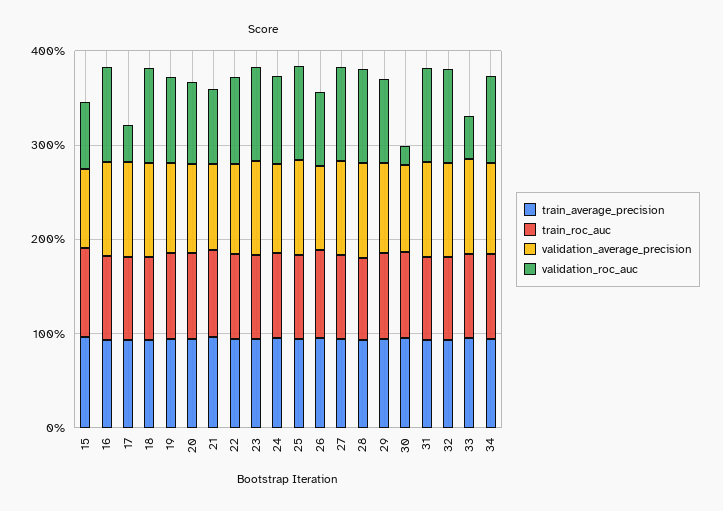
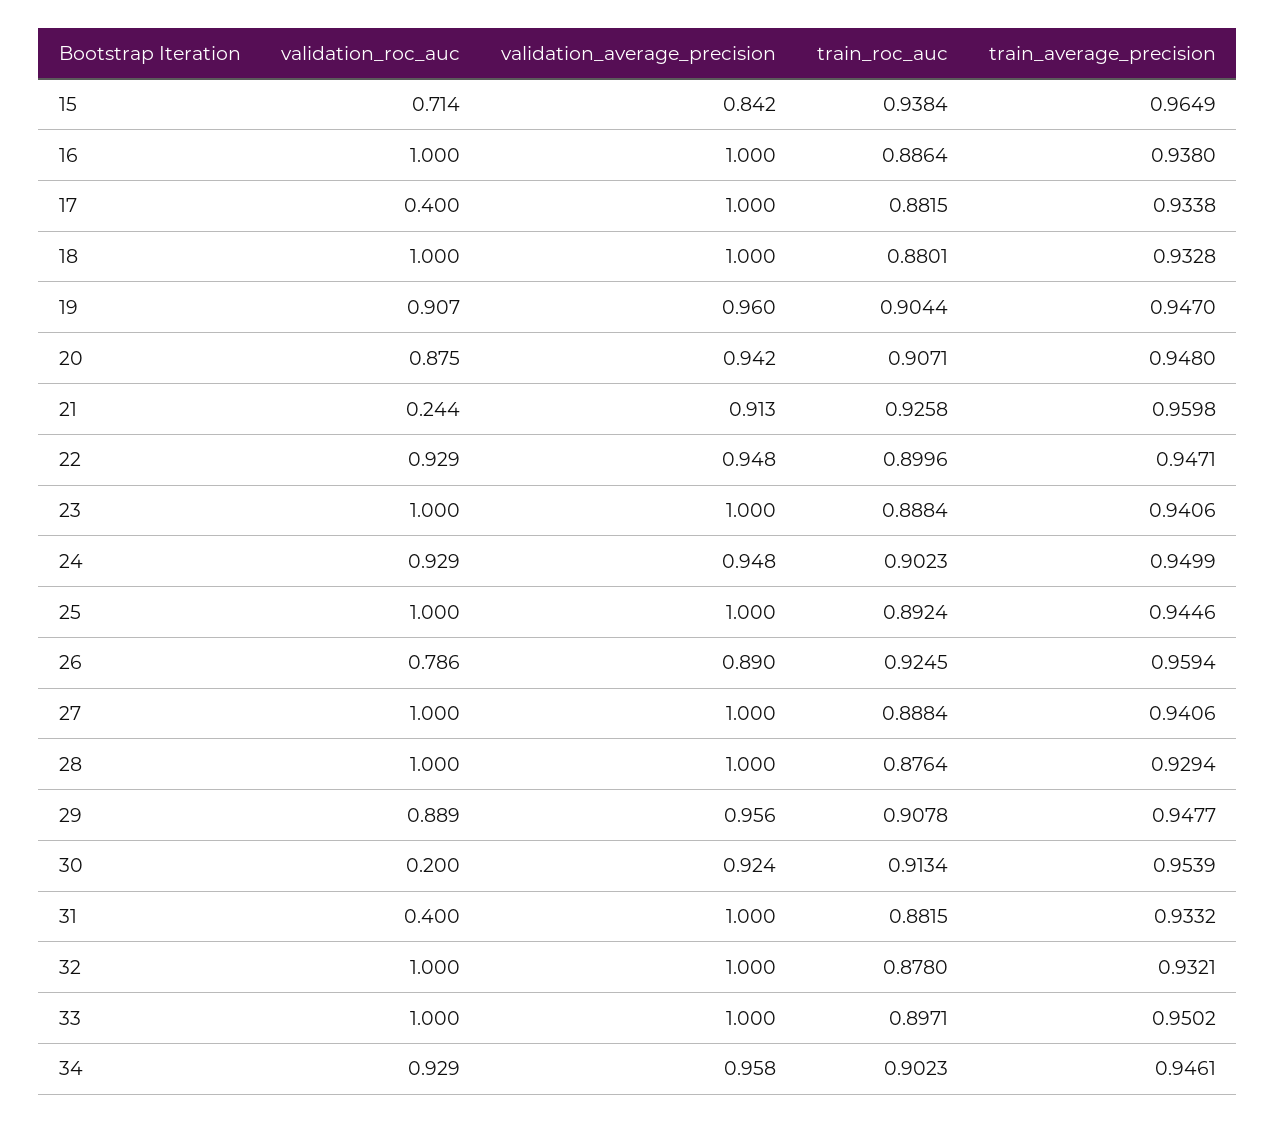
validation_roc_auc, 21: 0.8 -> 0.244
validation_roc_auc, 31: 1 -> 0.4
validation_roc_auc, 33: 0.4 -> 1

